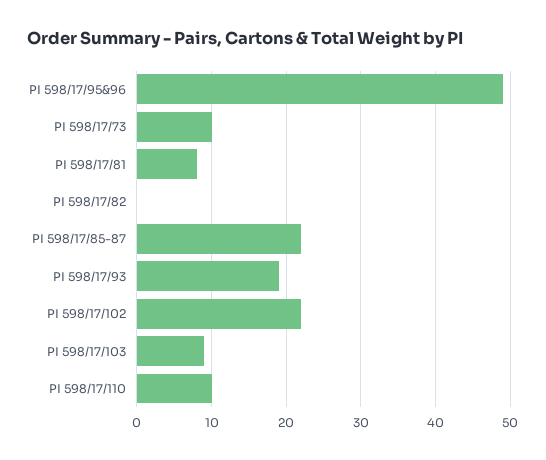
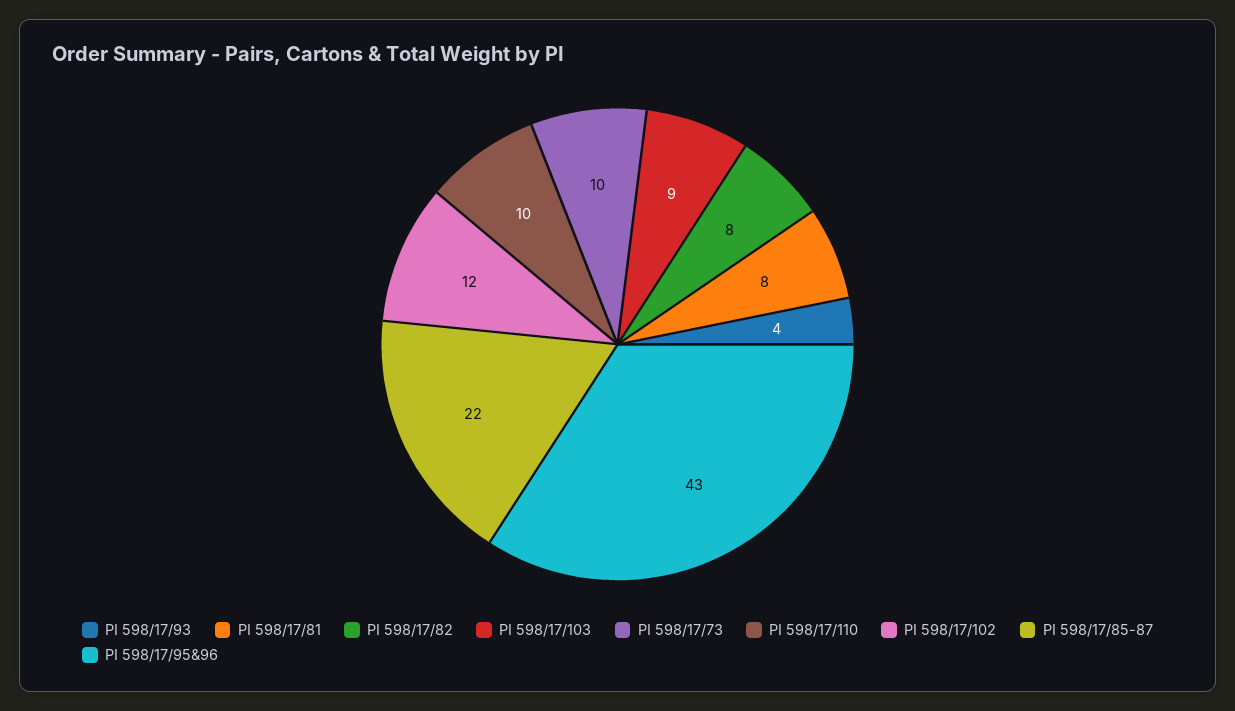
PI 598/17/95&96: 49 -> 43
PI 598/17/82: 0 -> 8
PI 598/17/93: 19 -> 4
PI 598/17/102: 22 -> 12

